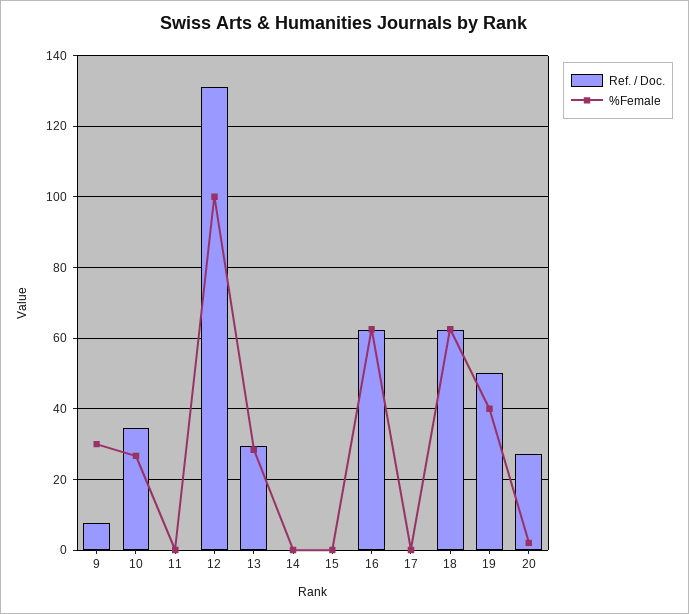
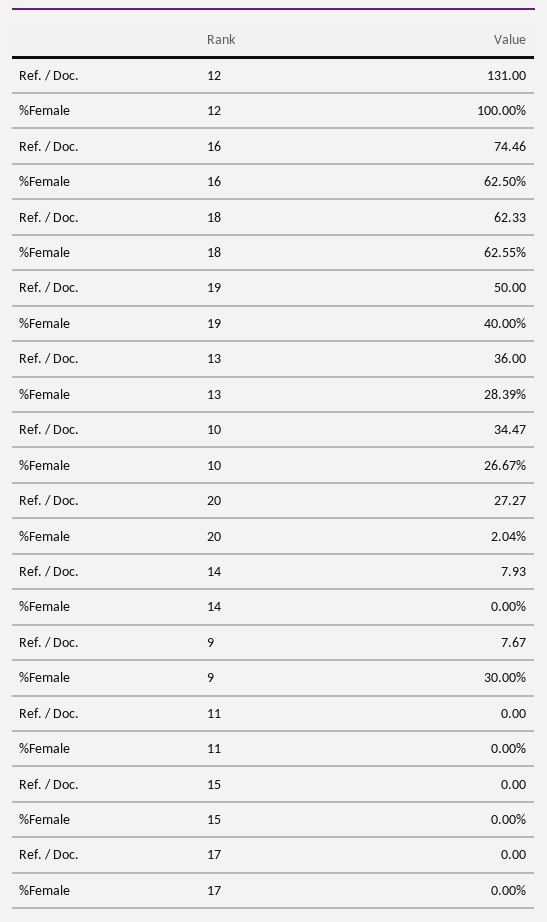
Ref. / Doc., 13: 30 -> 36
Ref. / Doc., 14: 0 -> 7.93
Ref. / Doc., 16: 62 -> 74.46

